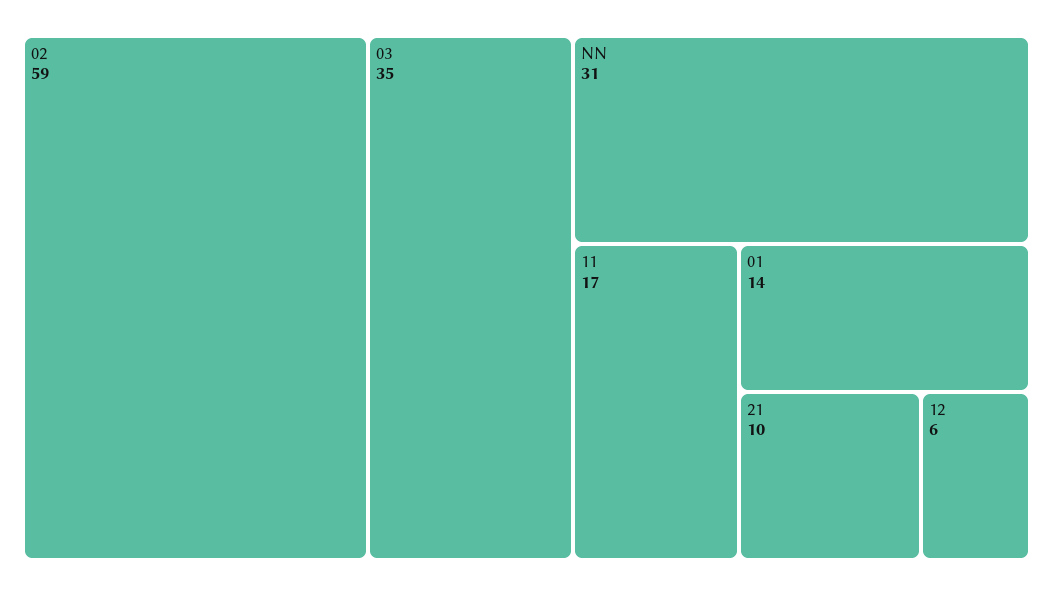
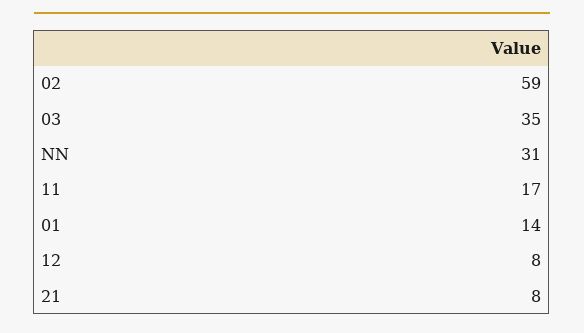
21: 10 -> 8
12: 6 -> 8

